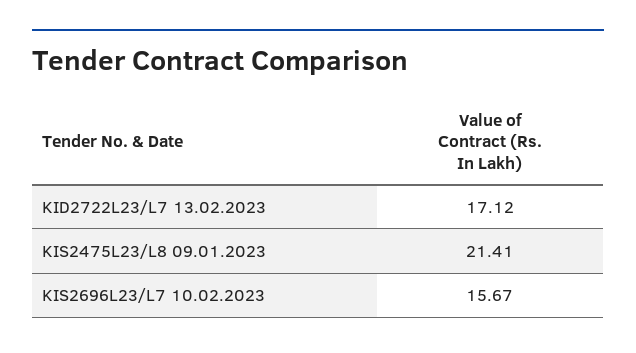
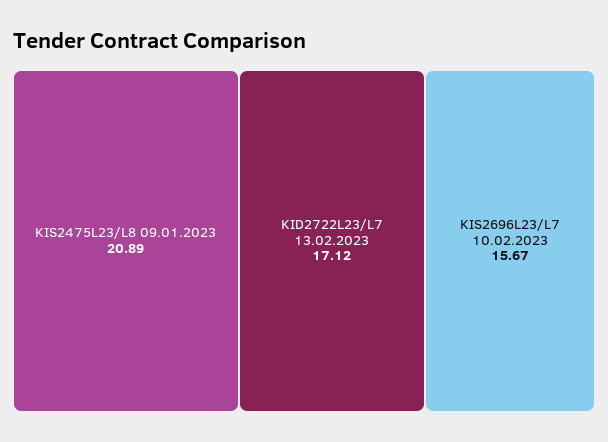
KIS2475L23/L8 09.01.2023: 21.41 -> 20.89

